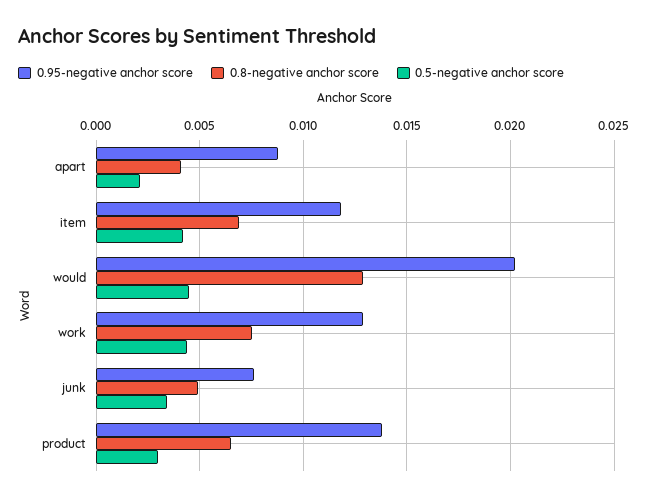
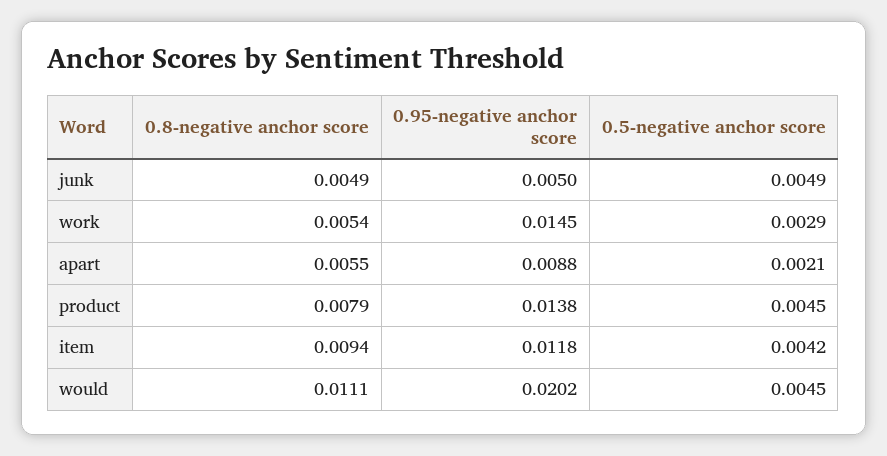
0.8-negative anchor score, apart: 0.004 -> 0.0055
0.8-negative anchor score, item: 0.007 -> 0.0094
0.8-negative anchor score, would: 0.013 -> 0.0111
0.95-negative anchor score, work: 0.013 -> 0.0145
0.8-negative anchor score, work: 0.0075 -> 0.0054
0.5-negative anchor score, work: 0.0045 -> 0.0029
0.95-negative anchor score, junk: 0.0075 -> 0.005
0.5-negative anchor score, junk: 0.0035 -> 0.0049
0.8-negative anchor score, product: 0.0065 -> 0.0079
0.5-negative anchor score, product: 0.003 -> 0.0045

